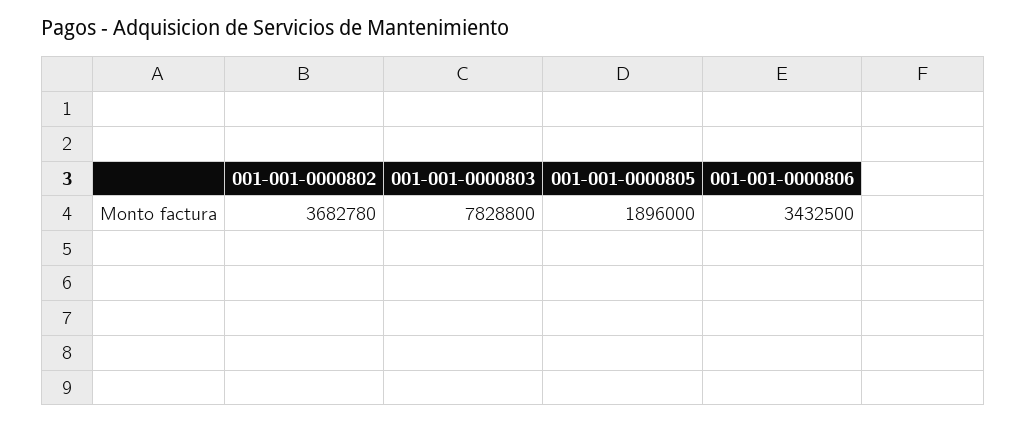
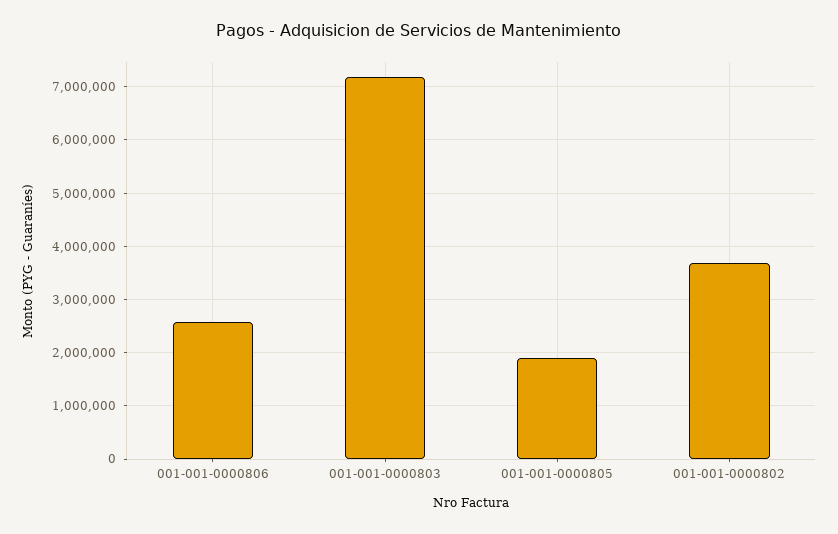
001-001-0000803: 7828800 -> 7200000
001-001-0000806: 3432500 -> 2600000

